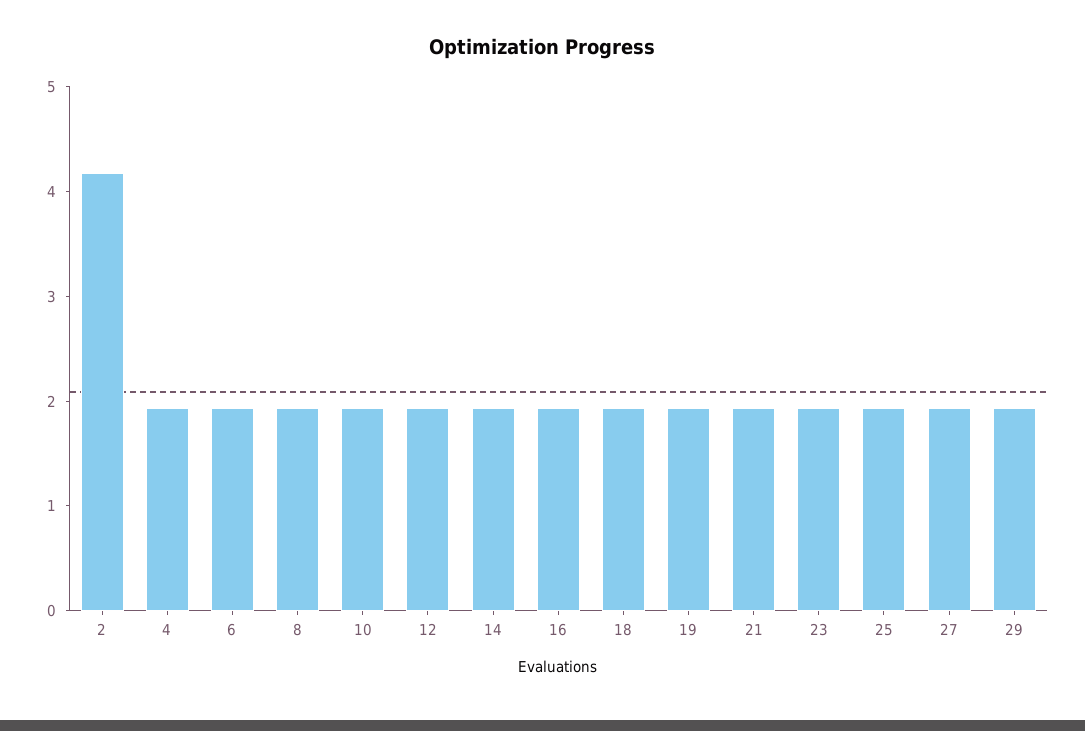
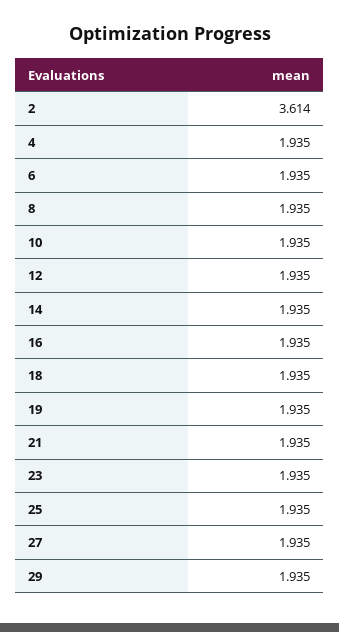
2: 4.2 -> 3.614

